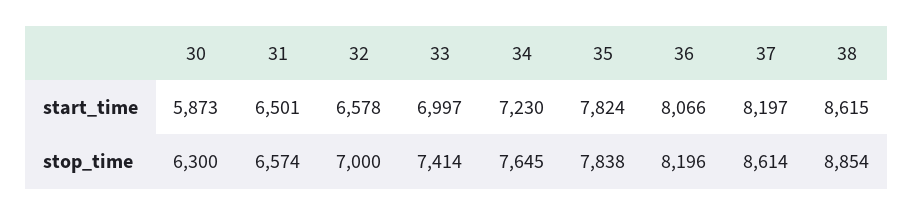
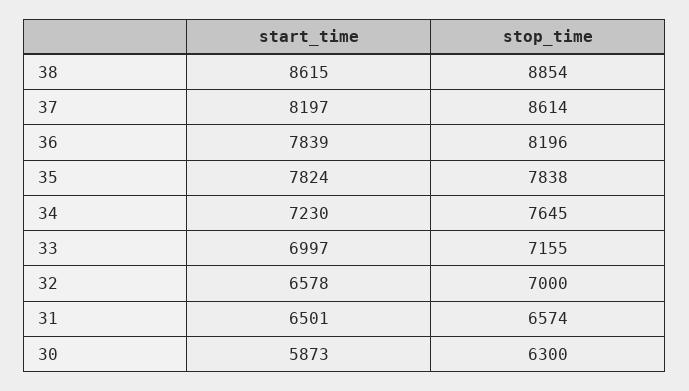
36, start_time: 8066 -> 7839
33, stop_time: 7414 -> 7155

